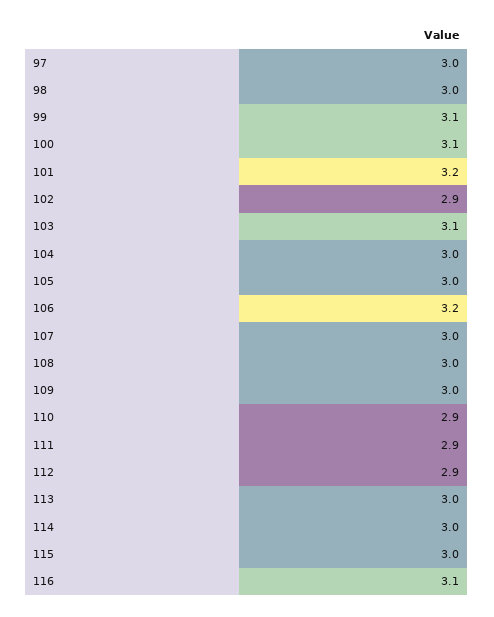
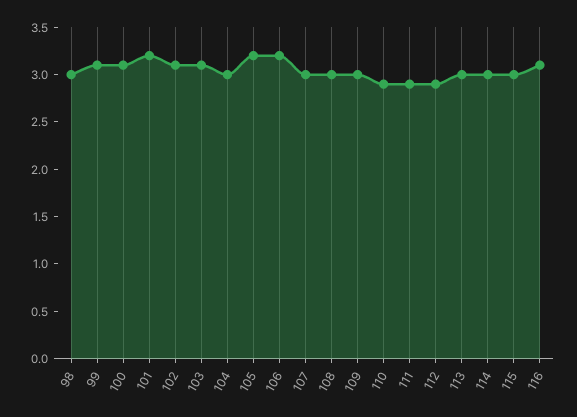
97: 3 -> none
102: 2.9 -> 3.1
105: 3 -> 3.2

